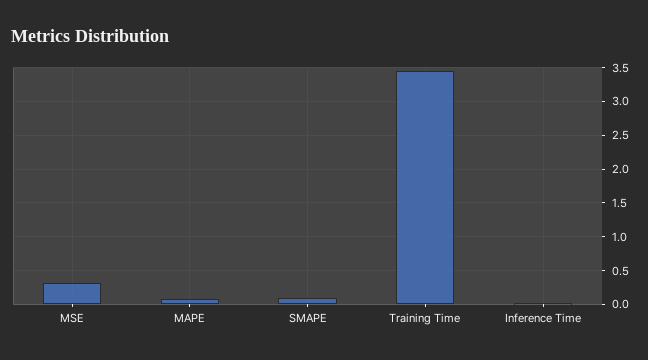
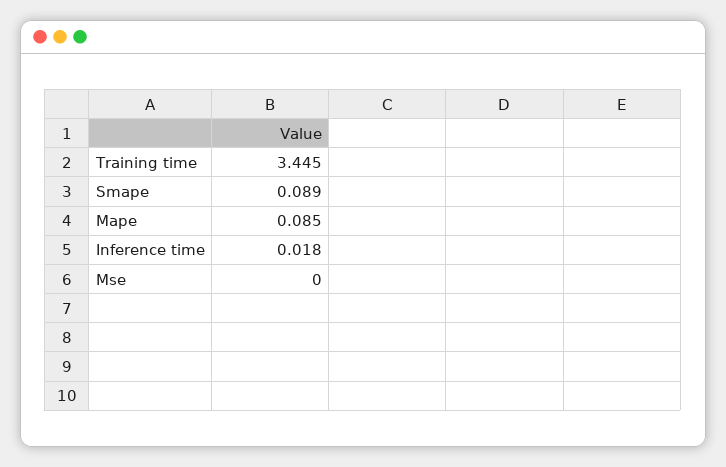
MSE: 0.3 -> 0

